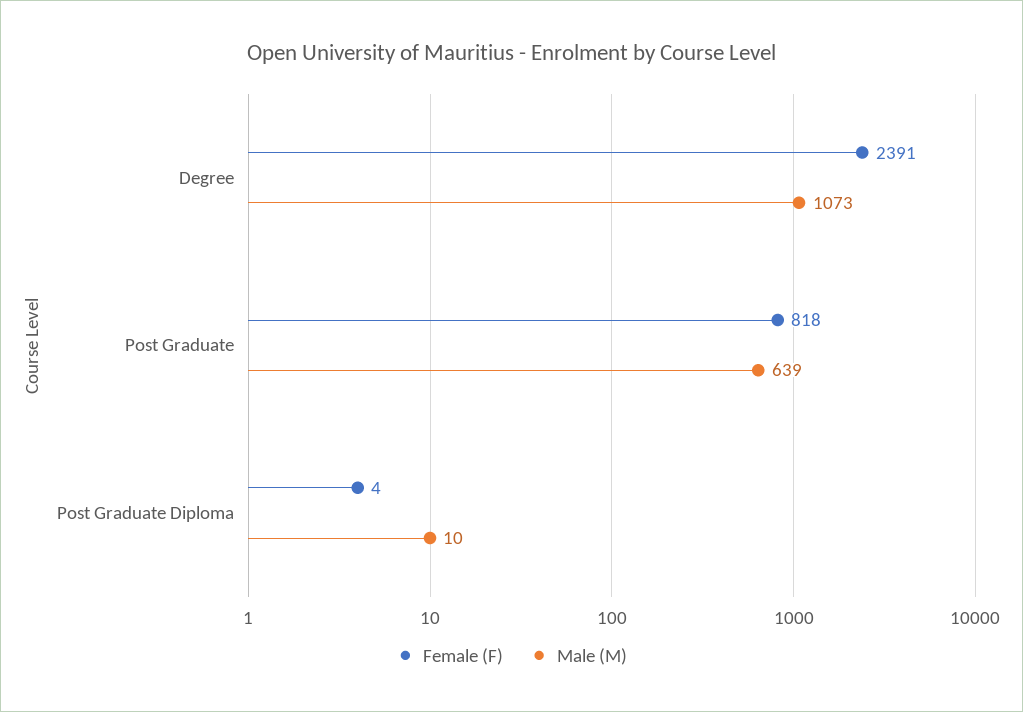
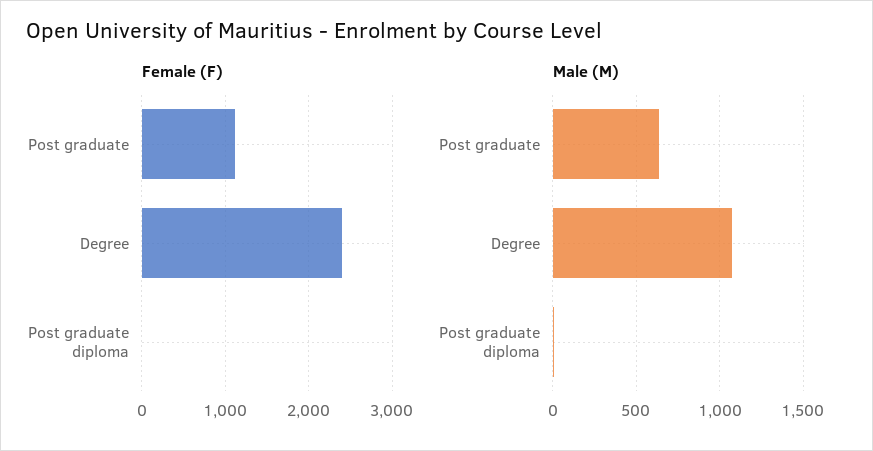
Female (F), Post Graduate: 818 -> 1100

